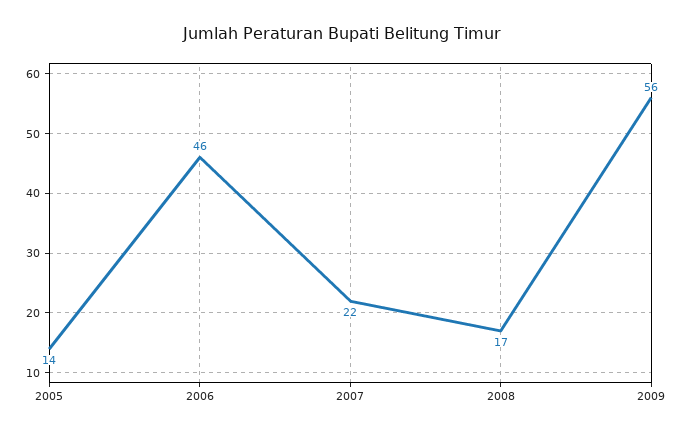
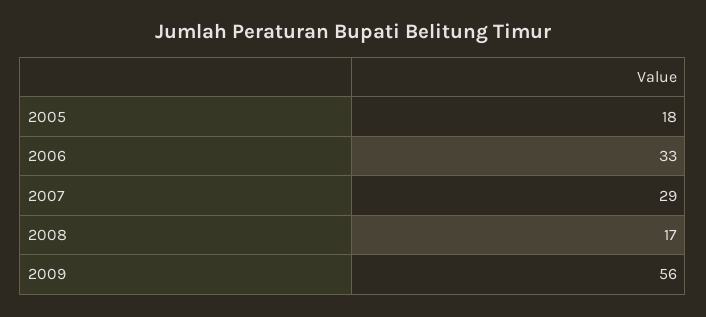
2005: 14 -> 18
2006: 46 -> 33
2007: 22 -> 29

